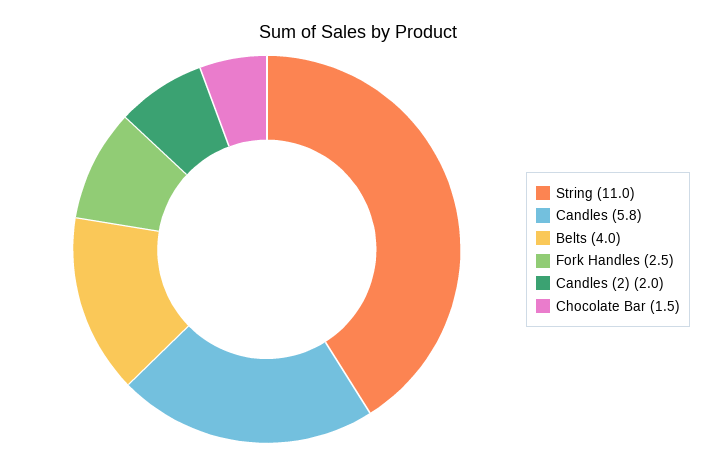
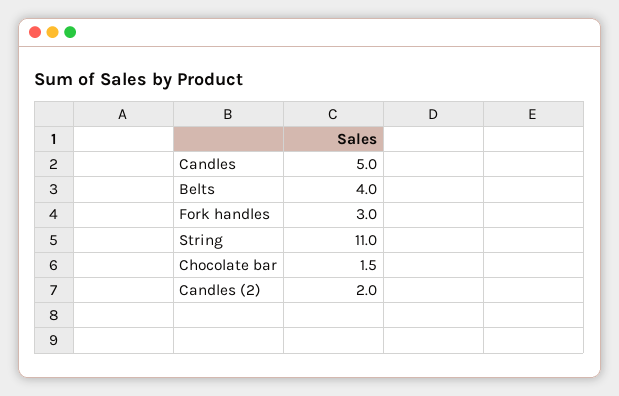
Candles: 5.8 -> 5
Fork Handles: 2.5 -> 3

